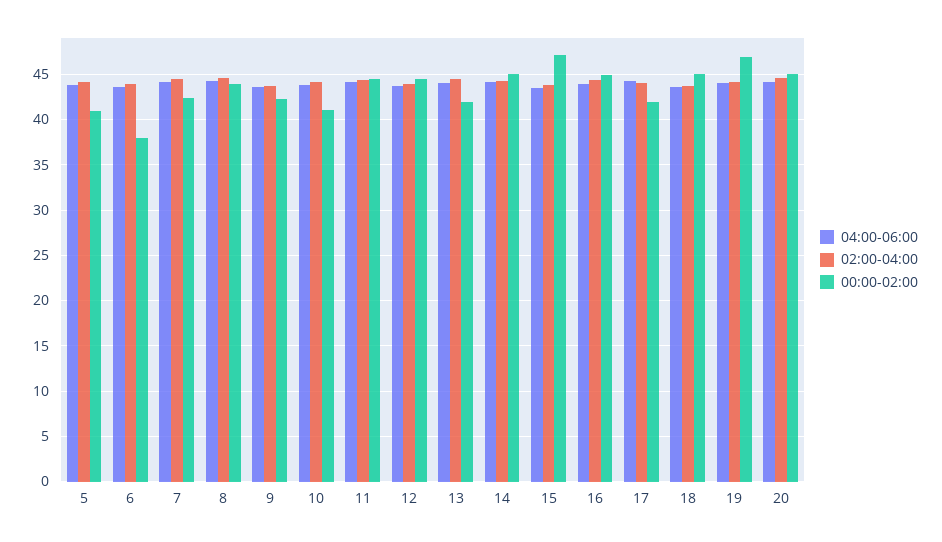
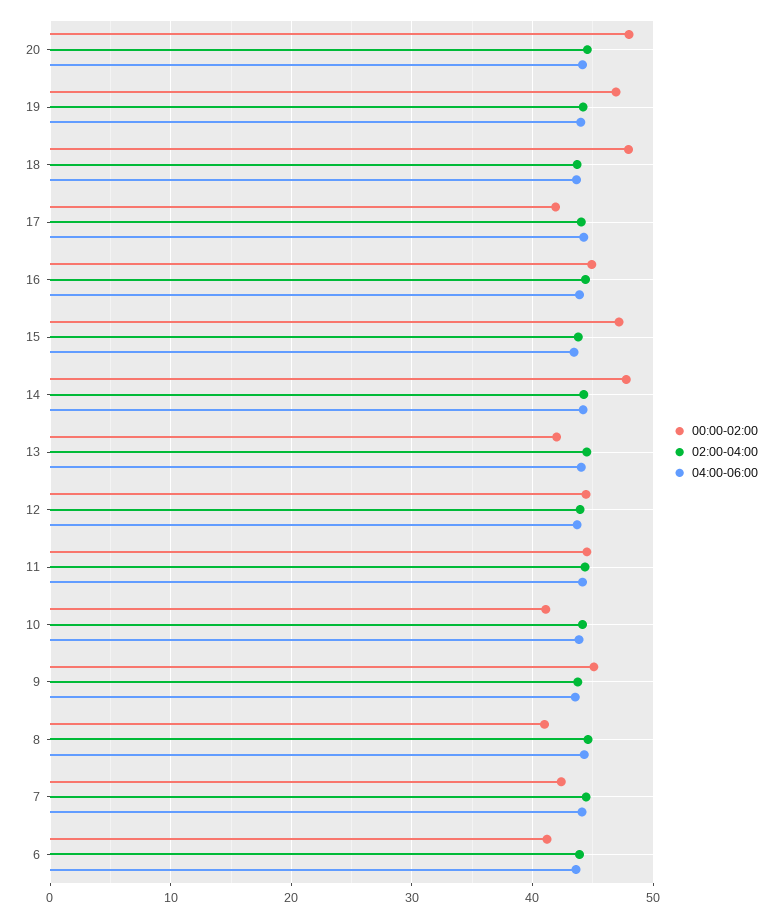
04:00-06:00, 5: 44 -> none
02:00-04:00, 5: 44 -> none
00:00-02:00, 5: 41 -> none
00:00-02:00, 6: 38 -> 41
00:00-02:00, 8: 44 -> 41
00:00-02:00, 9: 42 -> 45
00:00-02:00, 14: 45 -> 48
00:00-02:00, 18: 45 -> 48
00:00-02:00, 20: 45 -> 48

